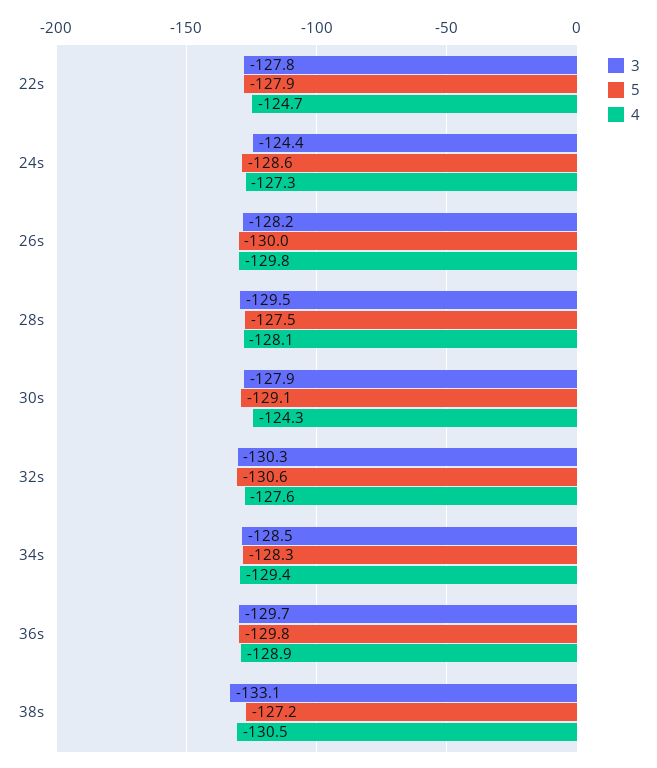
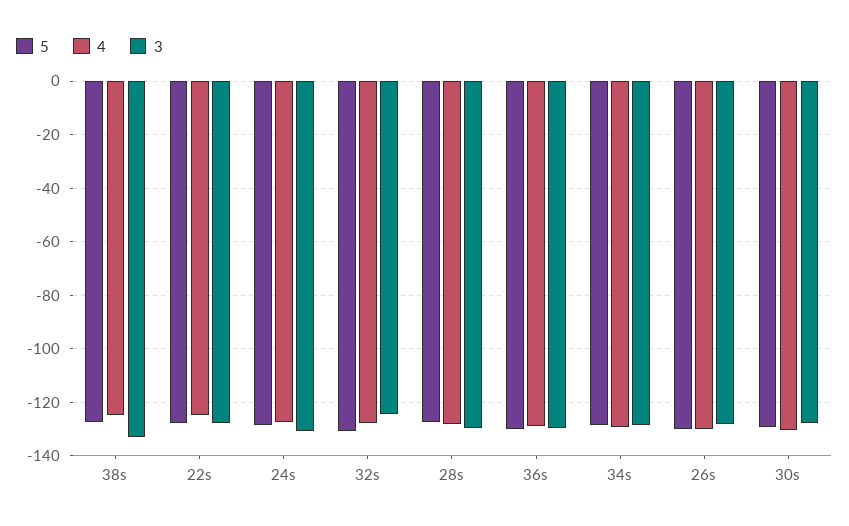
3, 24s: -124.4 -> -130
4, 30s: -124.3 -> -130
3, 32s: -130.3 -> -125
4, 38s: -130.5 -> -125

